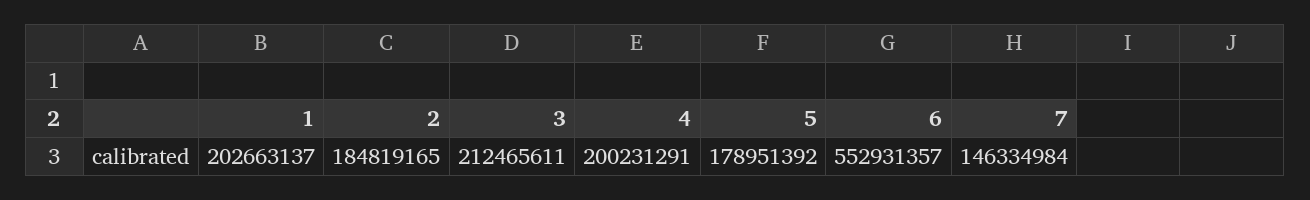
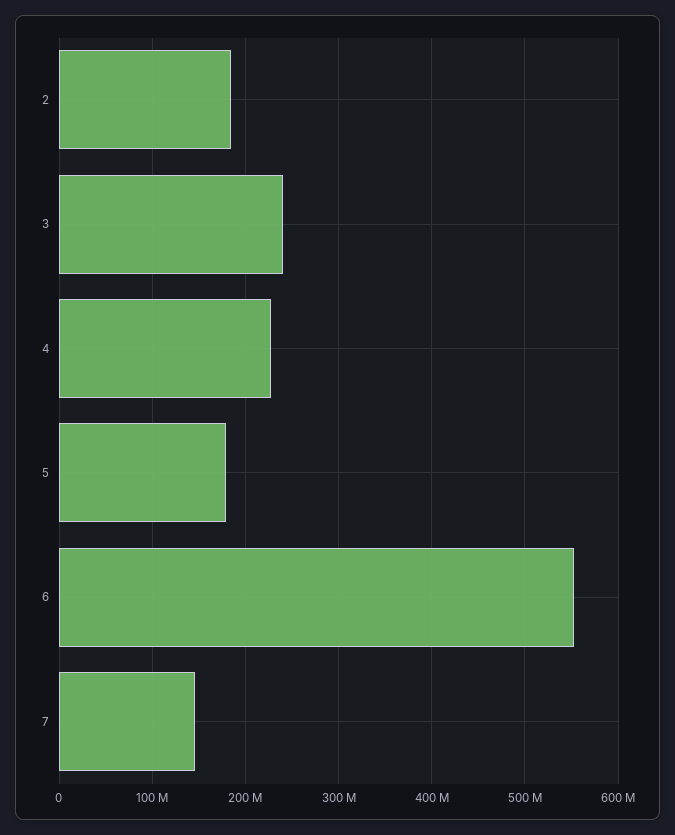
1: 202663137 -> none
3: 212465611 -> 240000000
4: 200231291 -> 230000000

